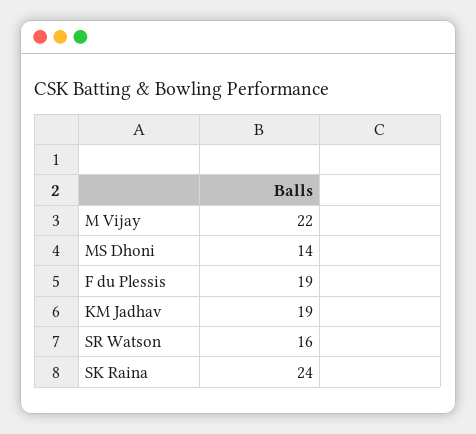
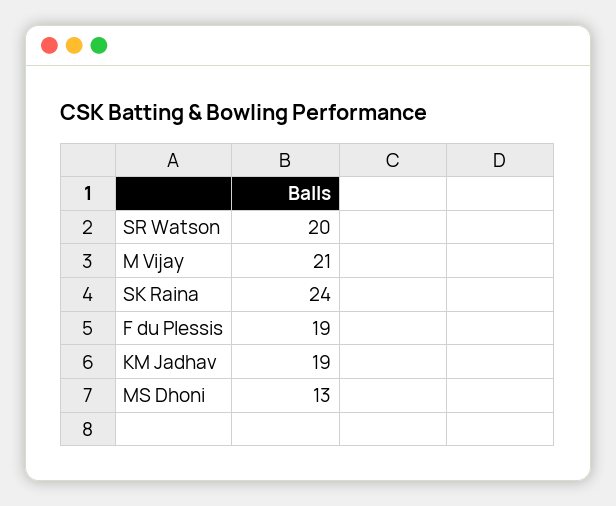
M Vijay: 22 -> 21
MS Dhoni: 14 -> 13
SR Watson: 16 -> 20

